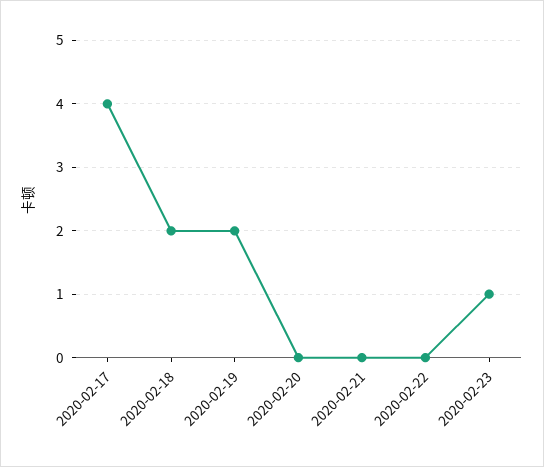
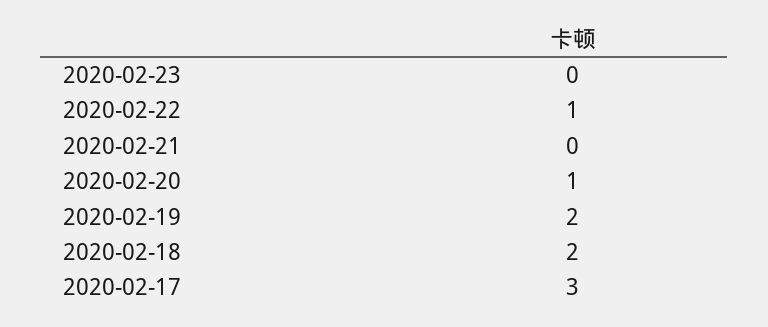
2020-02-17: 4 -> 3
2020-02-20: 0 -> 1
2020-02-22: 0 -> 1
2020-02-23: 1 -> 0

